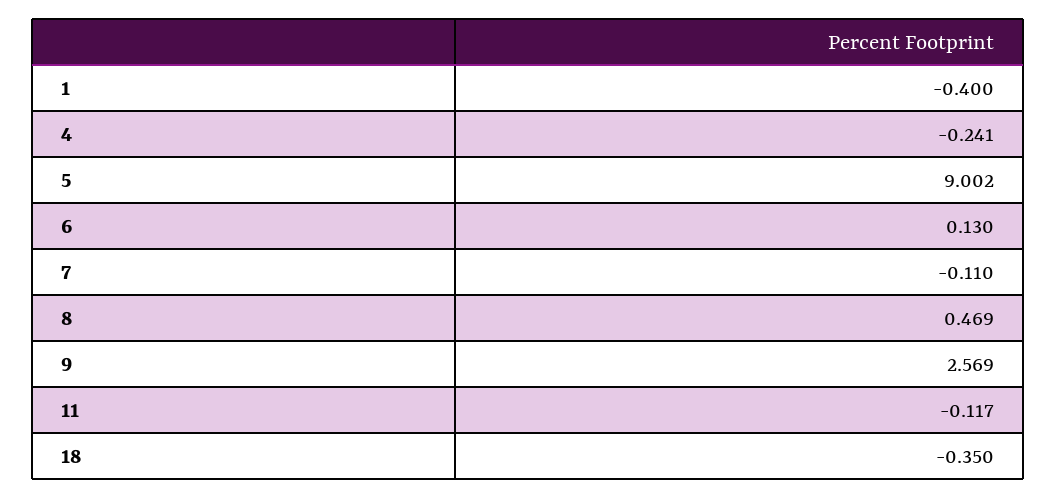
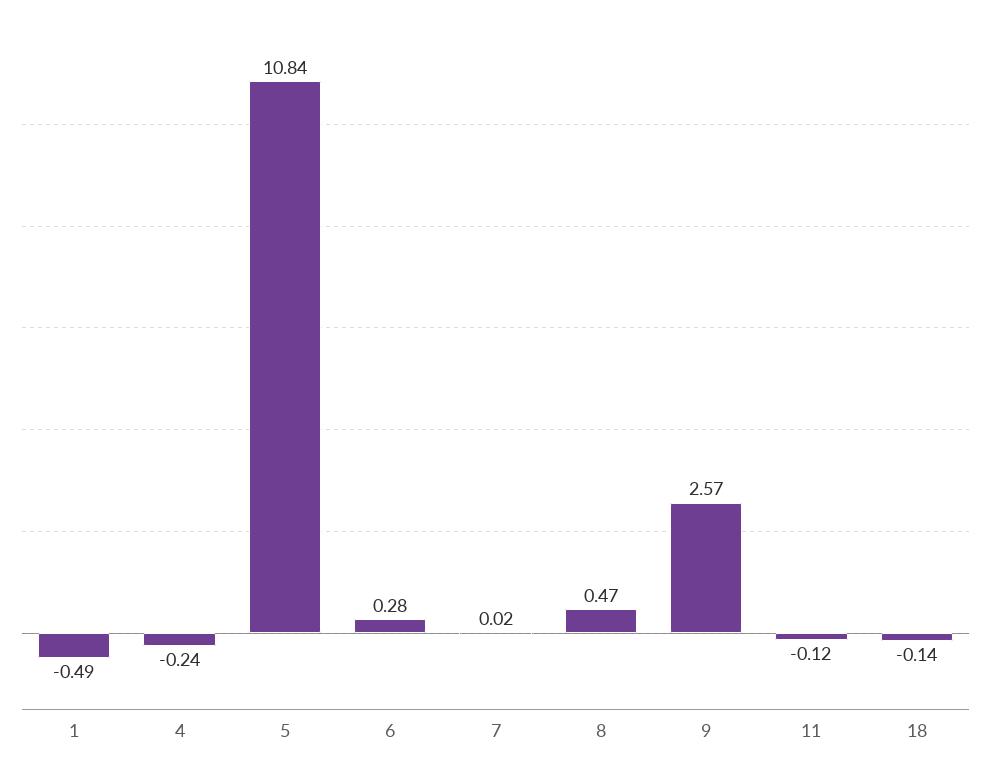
1: -0.4 -> -0.49
5: 9.002 -> 10.84
6: 0.13 -> 0.28
7: -0.11 -> 0.02
18: -0.35 -> -0.14

